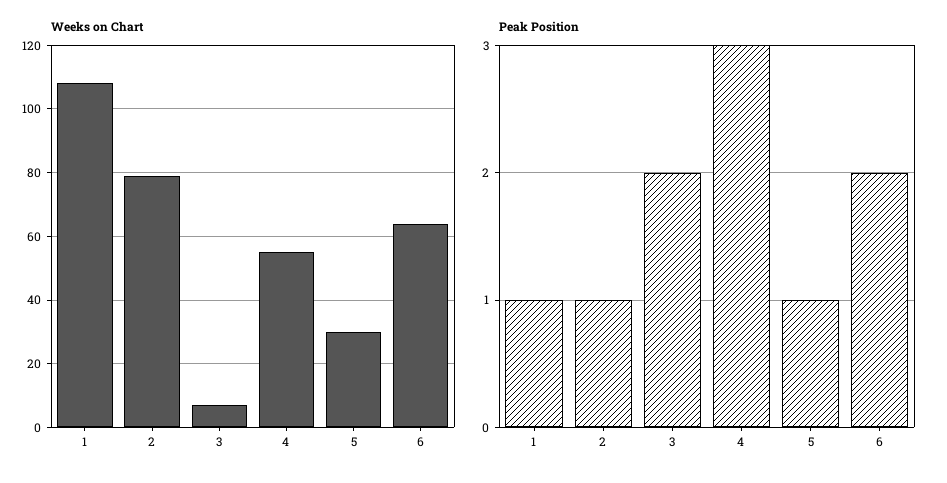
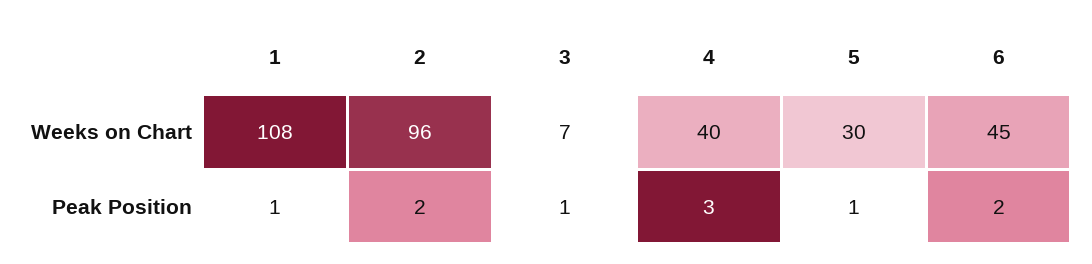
Weeks on Chart, 2: 80 -> 96
Weeks on Chart, 4: 55 -> 40
Weeks on Chart, 6: 65 -> 45
Peak Position, 2: 1 -> 2
Peak Position, 3: 2 -> 1

